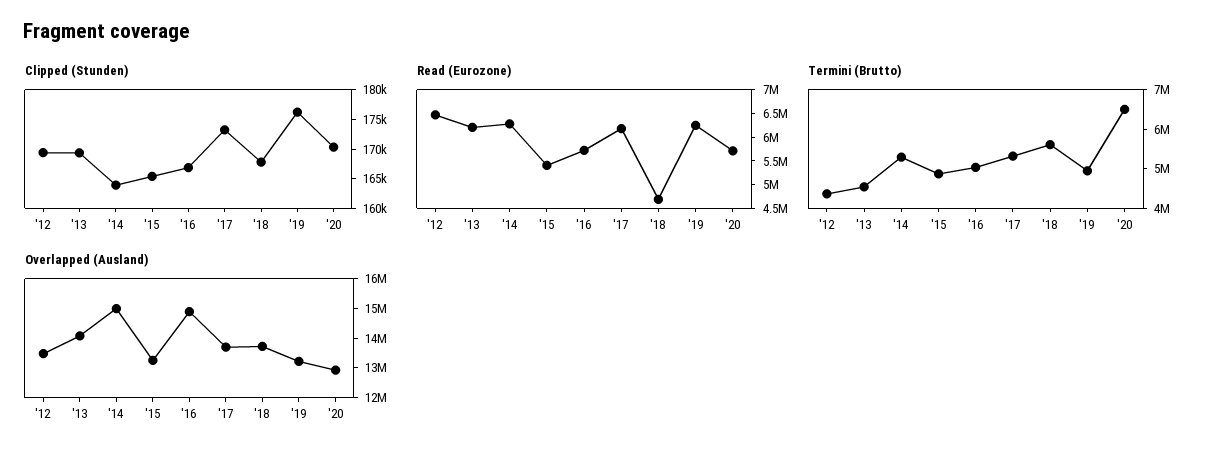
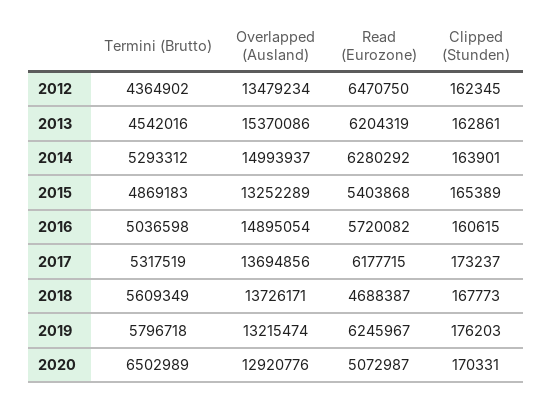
Clipped (Stunden), '12: 170000 -> 162345
Clipped (Stunden), '13: 170000 -> 162861
Clipped (Stunden), '16: 167500 -> 160615
Read (Eurozone), '20: 5750000 -> 5072987
Termini (Brutto), '19: 5000000 -> 5796718
Overlapped (Ausland), '13: 14000000 -> 15370086

